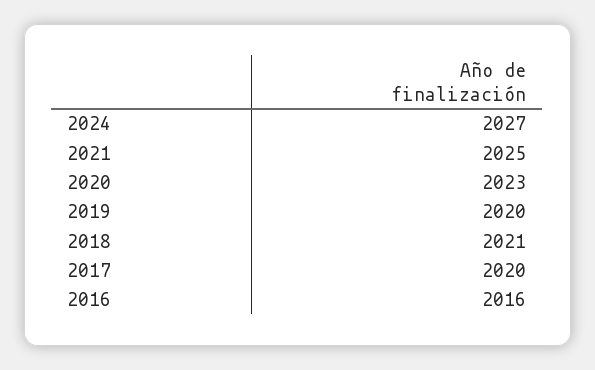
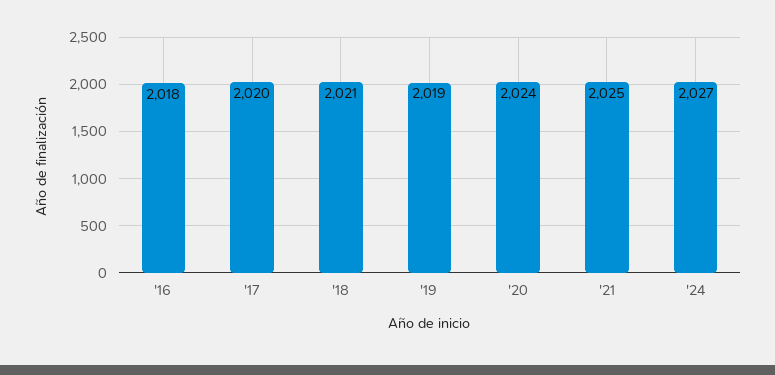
2020: 2023 -> 2024
2019: 2020 -> 2019
2016: 2016 -> 2018

